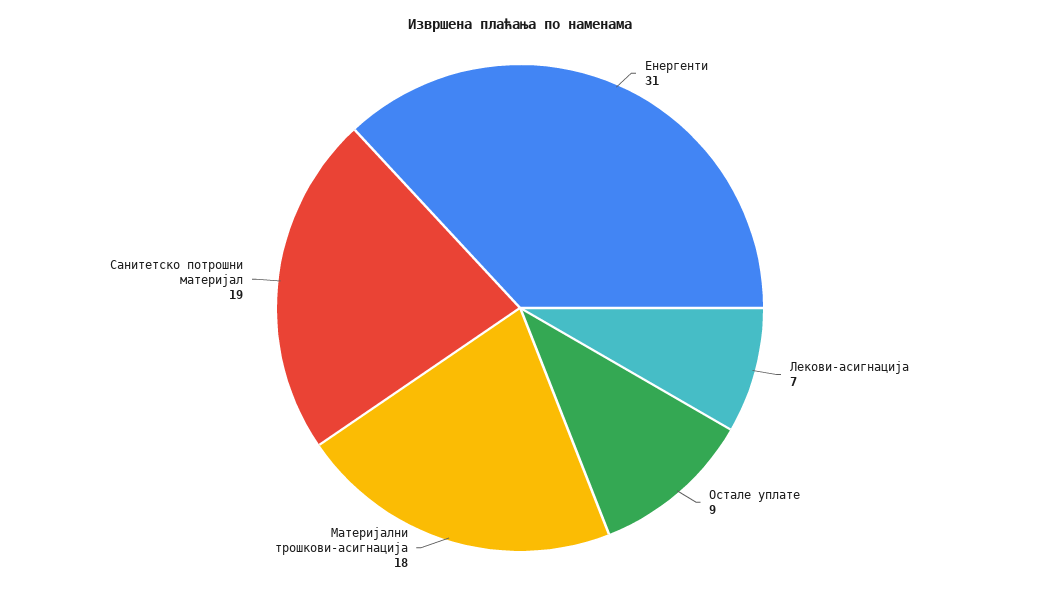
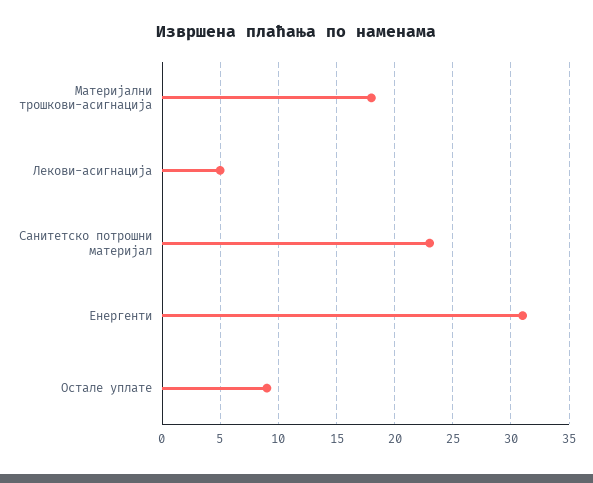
Лекови-асигнација: 7 -> 5
Санитетско потрошни материјал: 19 -> 23

